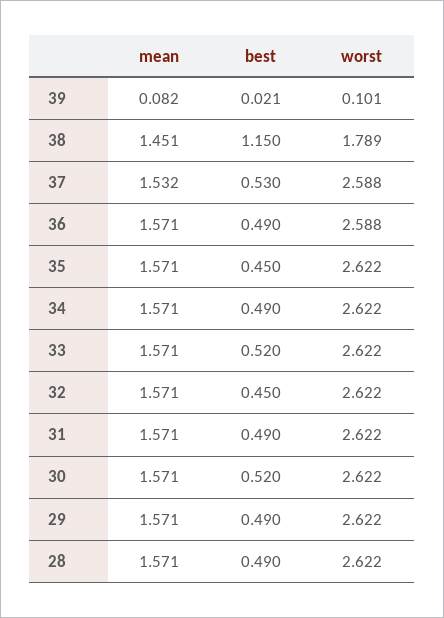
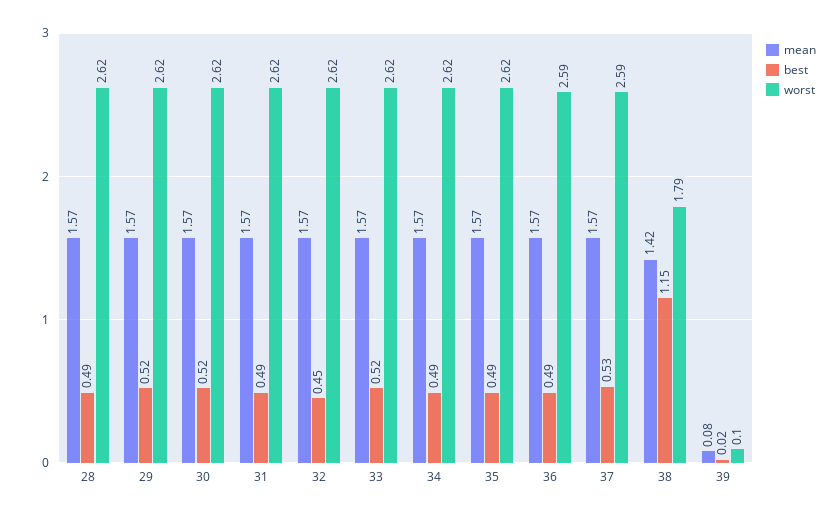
mean, 38: 1.451 -> 1.42
mean, 37: 1.532 -> 1.57
best, 35: 0.45 -> 0.49
best, 29: 0.49 -> 0.52

